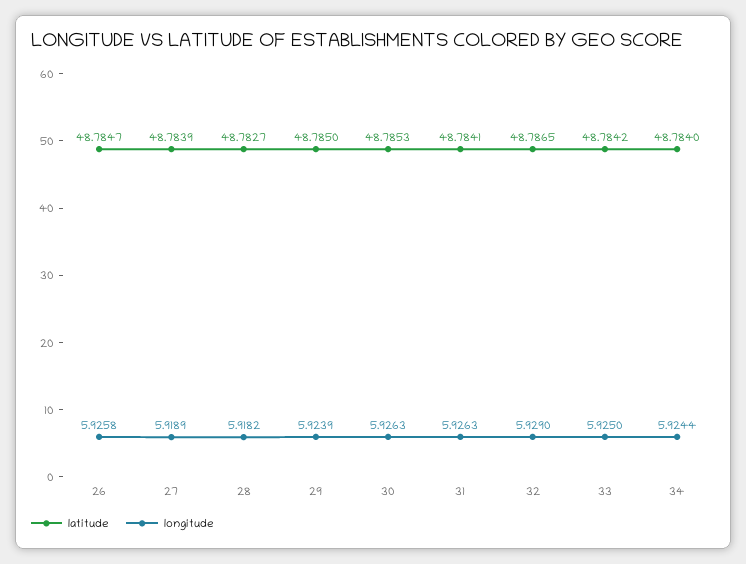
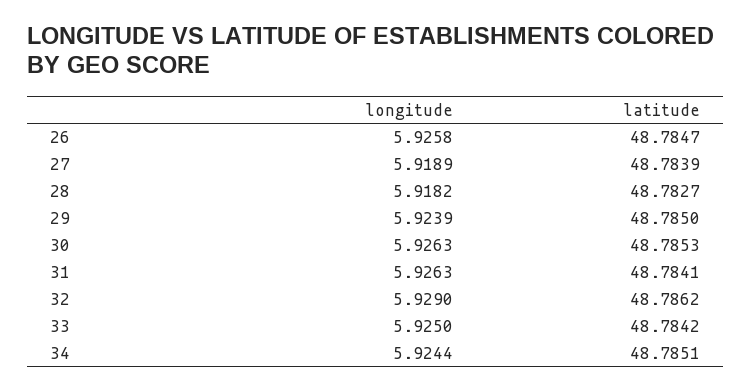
latitude, 32: 48.7865 -> 48.7862
latitude, 34: 48.784 -> 48.7851

